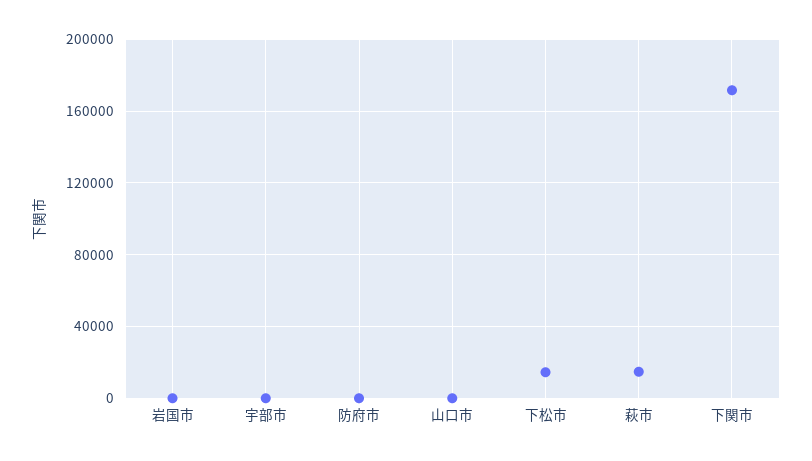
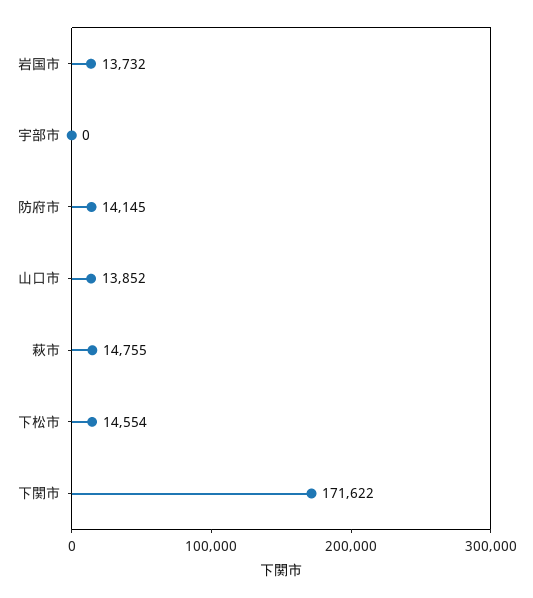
岩国市: 0 -> 13732
防府市: 0 -> 14145
山口市: 0 -> 13852

